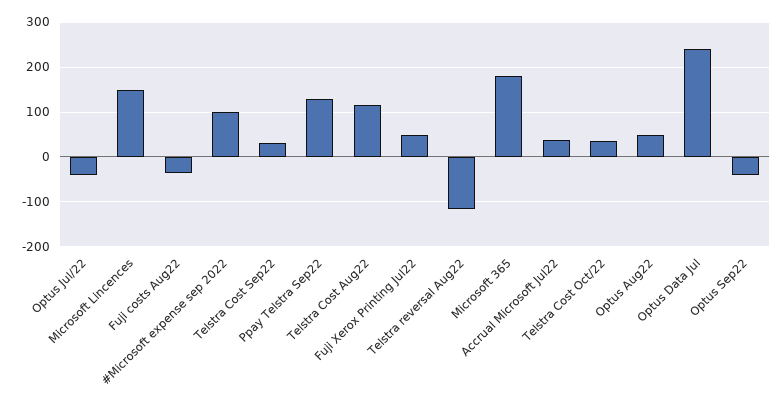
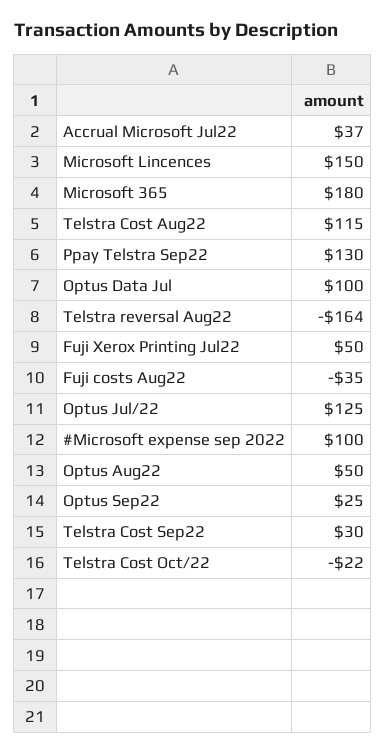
Optus Jul/22: -40 -> 125
Telstra reversal Aug22: -120 -> -164
Telstra Cost Oct/22: 40 -> -22
Optus Data Jul: 240 -> 100
Optus Sep22: -40 -> 25

